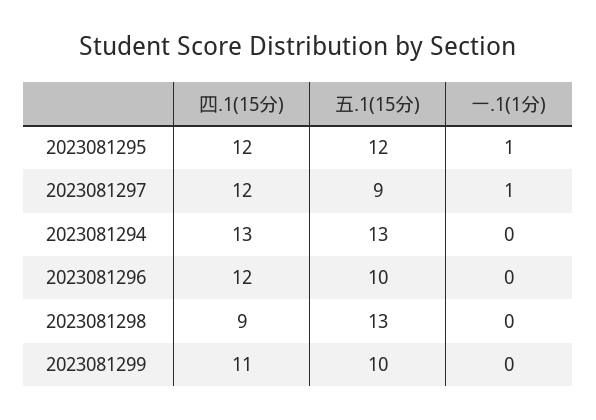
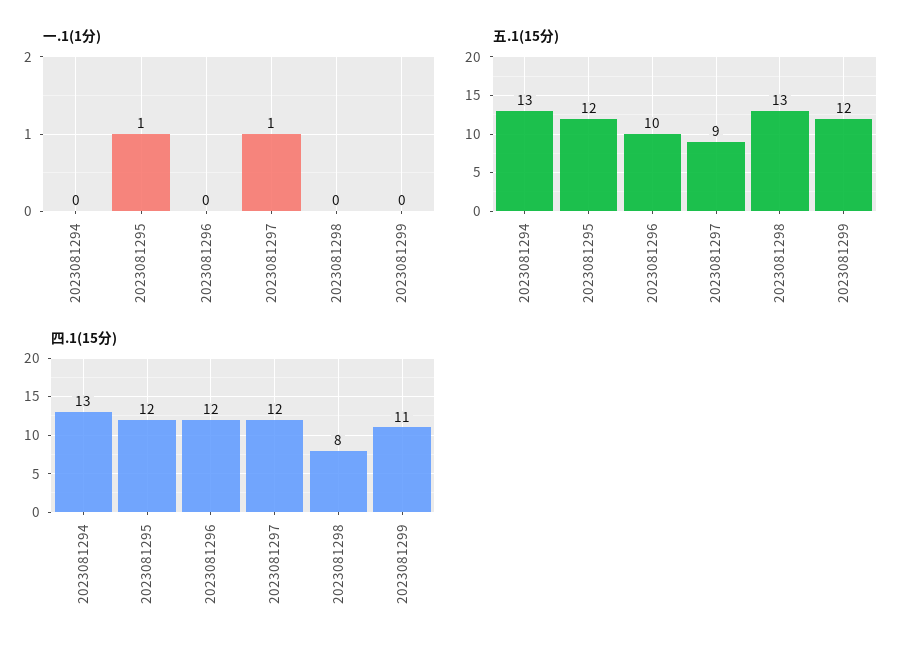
四.1(15分), 2023081298: 9 -> 8
五.1(15分), 2023081299: 10 -> 12

